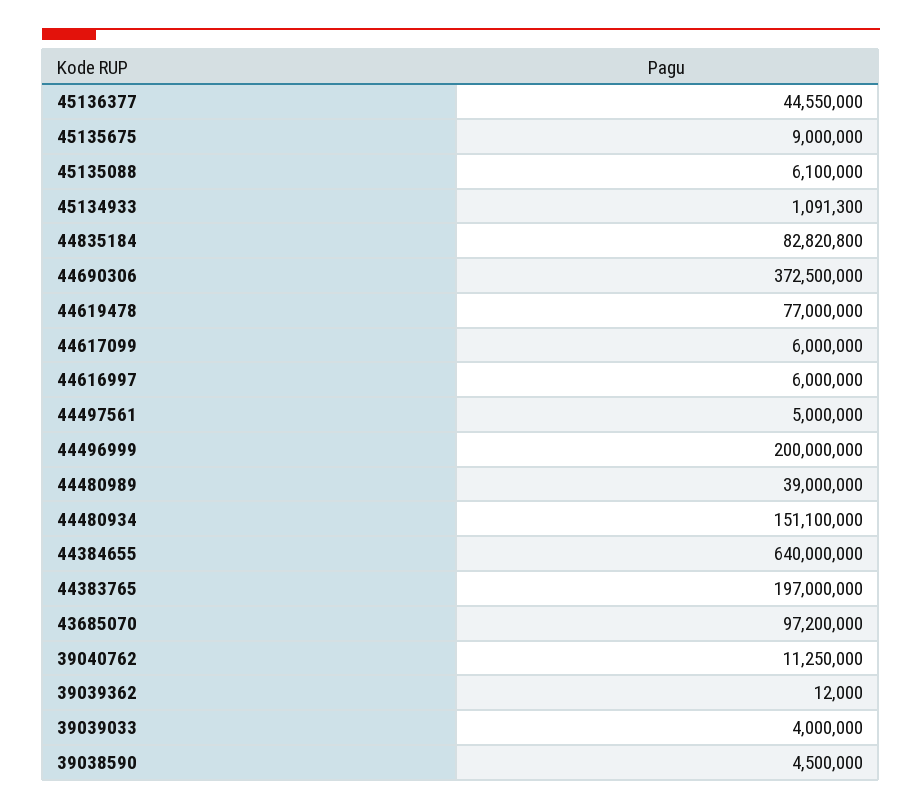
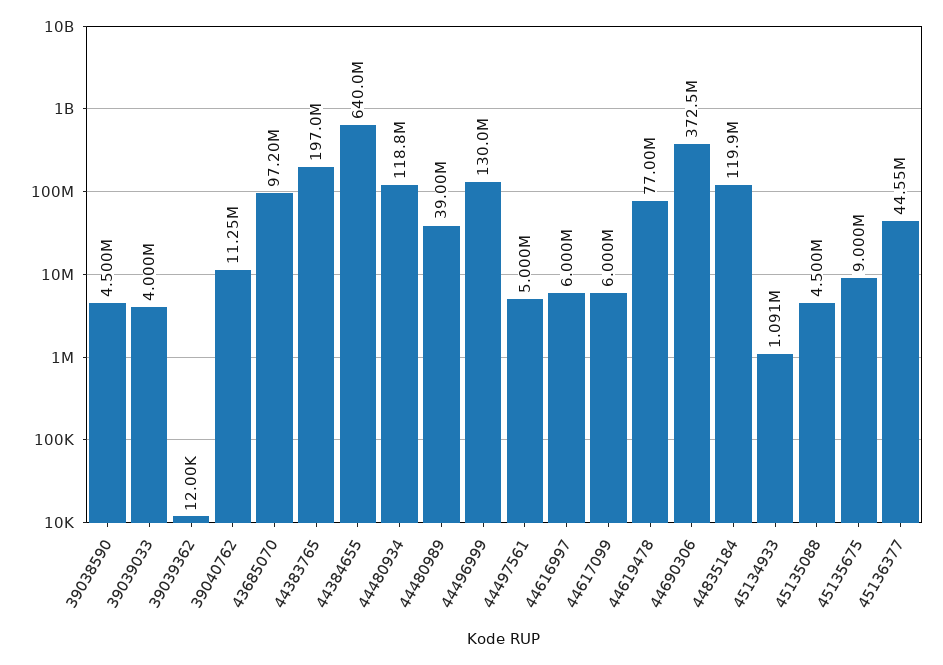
45135088: 6100000 -> 4500000
44835184: 82820800 -> 119900000
44496999: 200000000 -> 130000000
44480934: 151100000 -> 118800000

